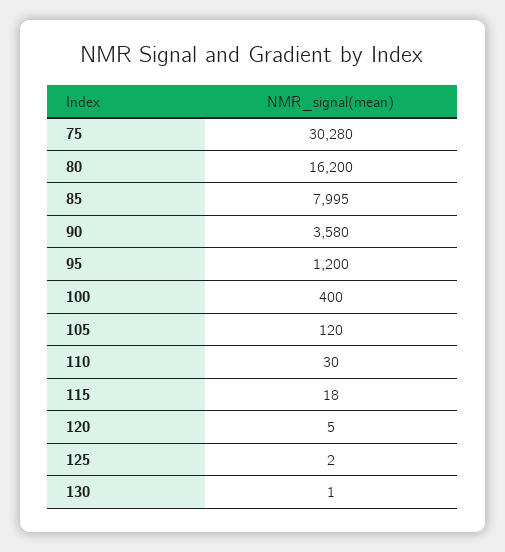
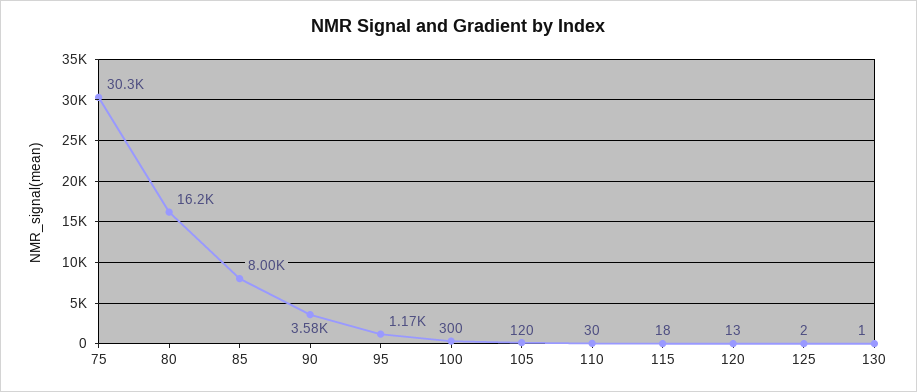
95: 1200 -> 1170
100: 400 -> 300
120: 5 -> 13

